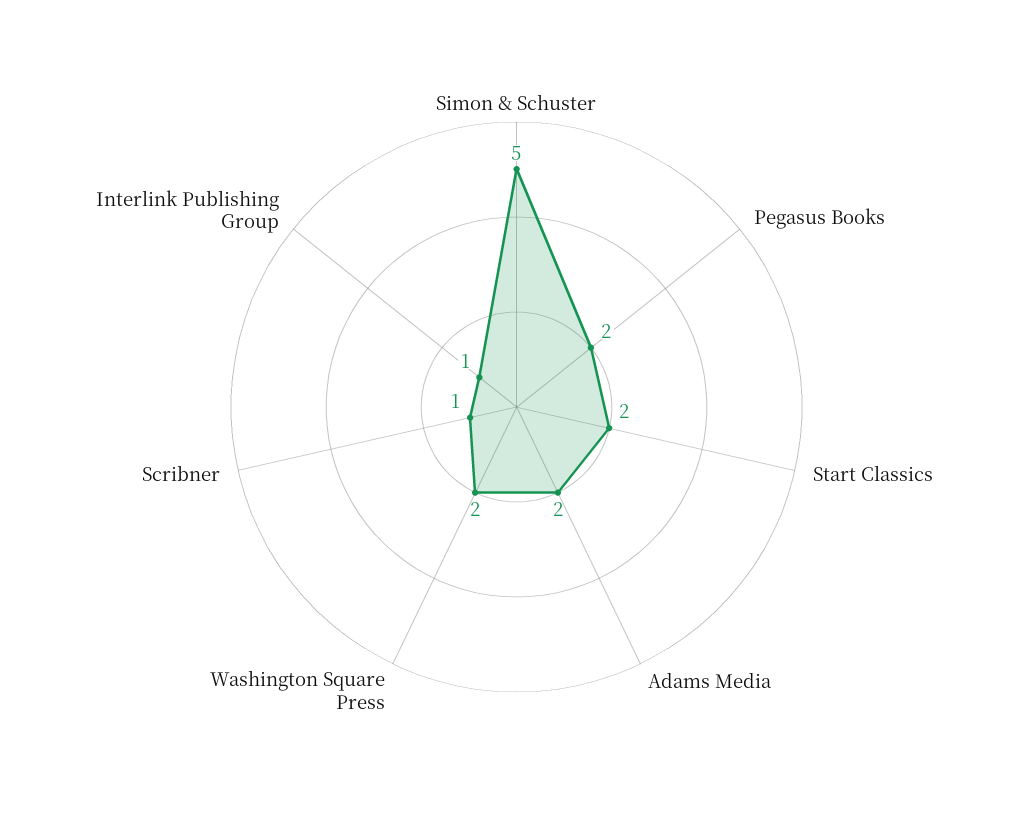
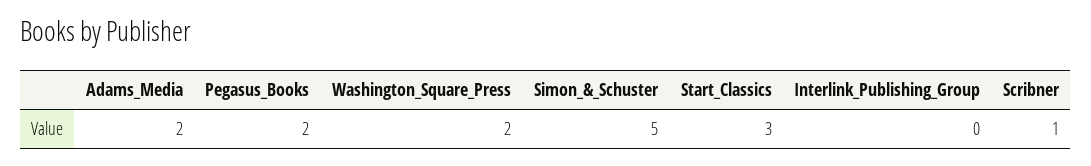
Start Classics: 2 -> 3
Interlink Publishing Group: 1 -> 0

